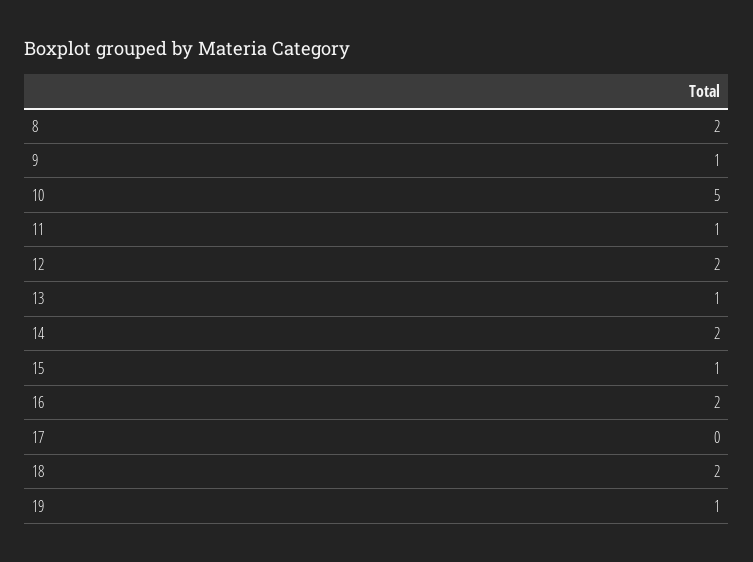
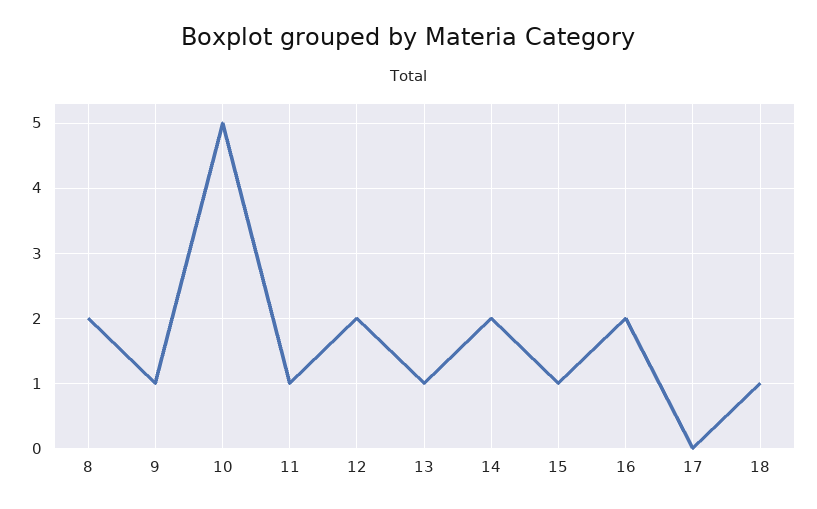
18: 2 -> 1
19: 1 -> none

